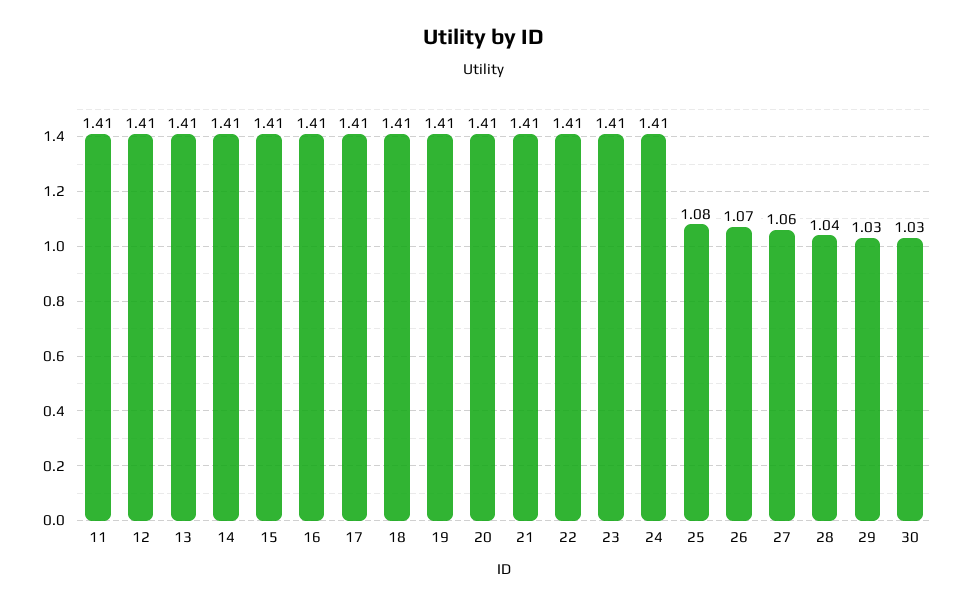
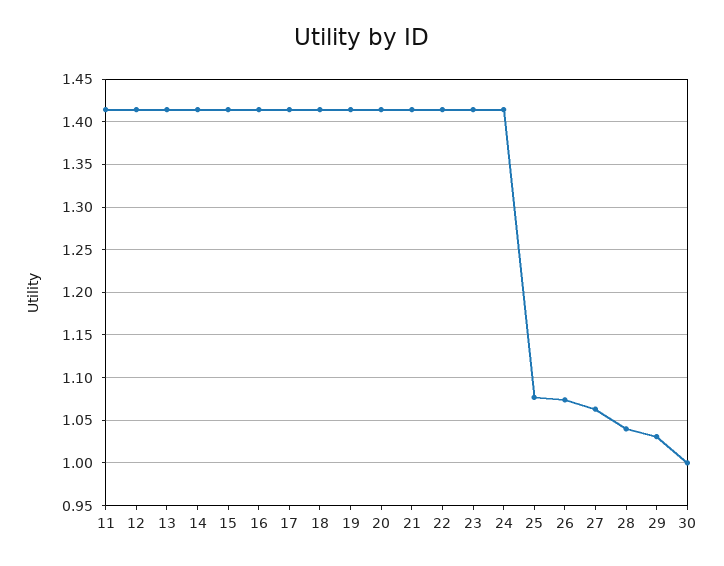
30: 1.03 -> 1

